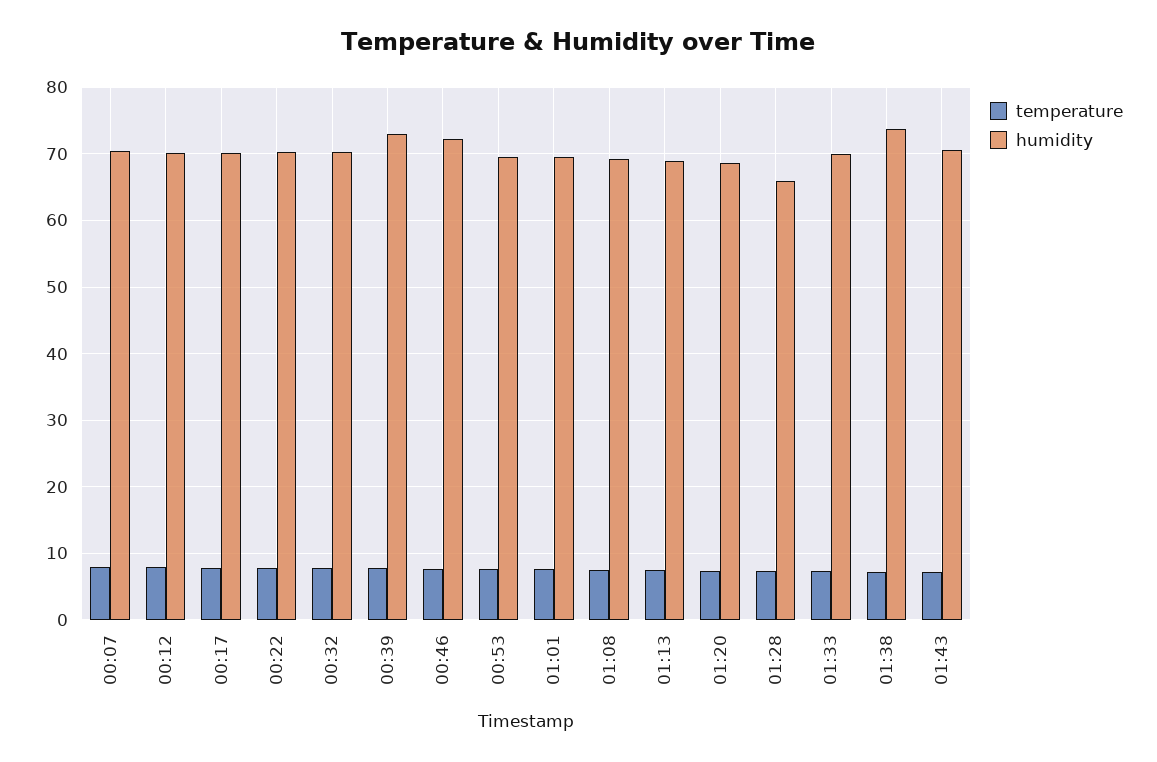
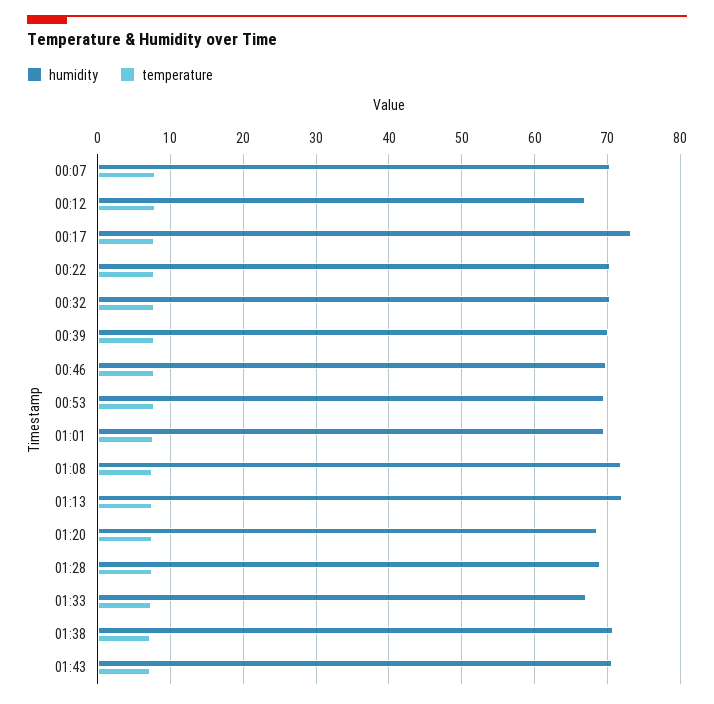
humidity, 00:12: 70 -> 67
humidity, 00:17: 70 -> 73
humidity, 00:39: 73 -> 70
humidity, 00:46: 72 -> 70
humidity, 01:08: 69 -> 72
humidity, 01:13: 69 -> 72
humidity, 01:28: 66 -> 69
humidity, 01:33: 70 -> 67
humidity, 01:38: 74 -> 71

